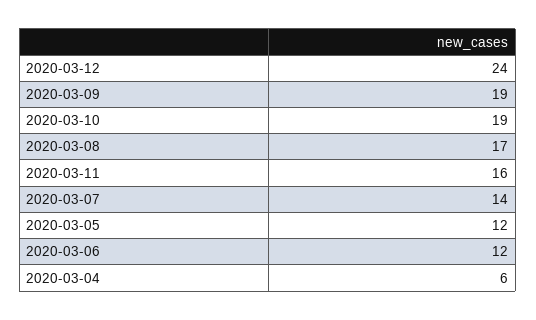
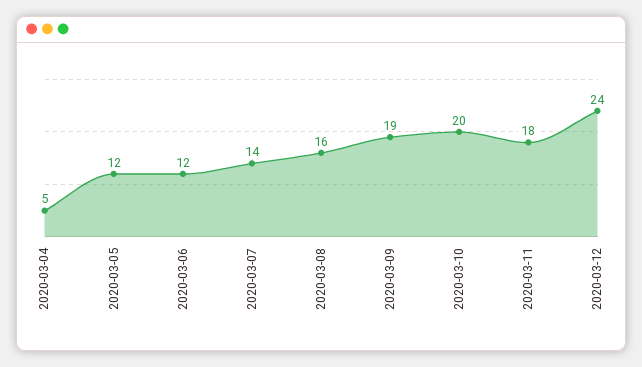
2020-03-10: 19 -> 20
2020-03-08: 17 -> 16
2020-03-11: 16 -> 18
2020-03-04: 6 -> 5

